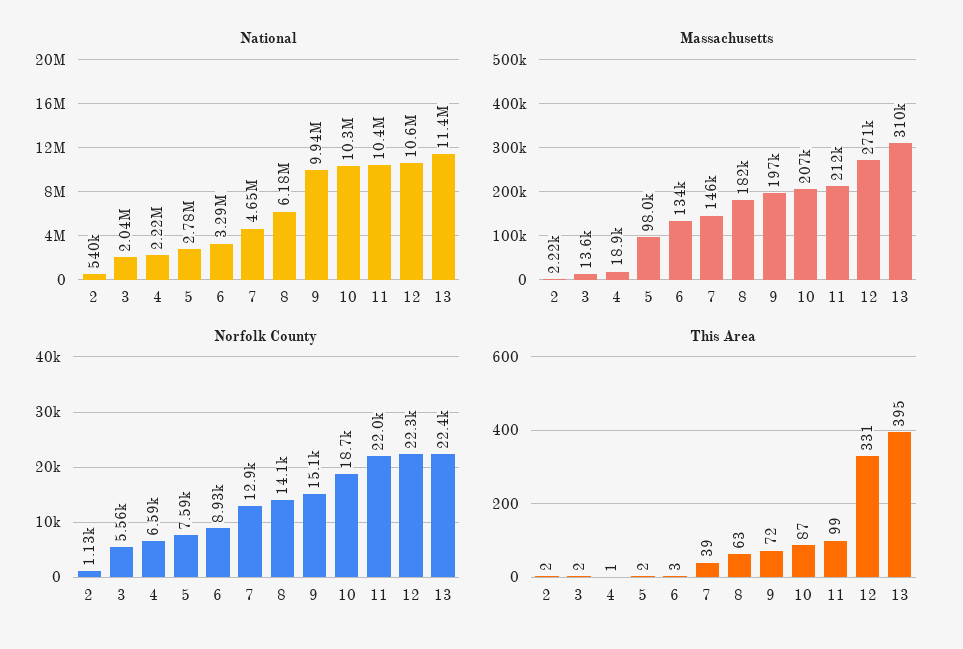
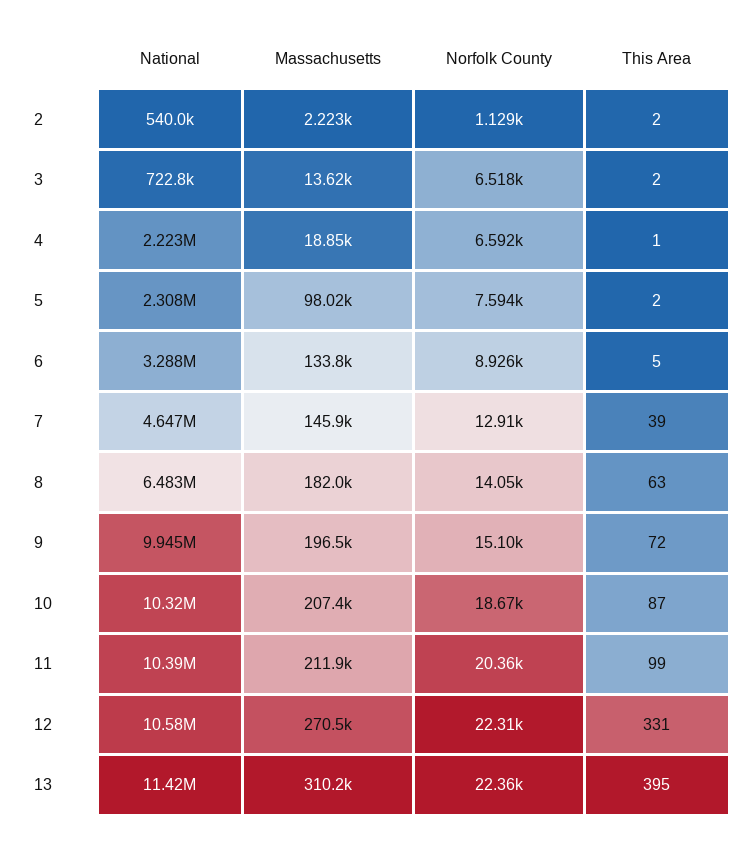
National, 3: 2040000 -> 722800
National, 5: 2780000 -> 2308000
National, 8: 6180000 -> 6483000
Norfolk County, 3: 5560 -> 6518
Norfolk County, 11: 22000 -> 20360
This Area, 6: 3 -> 5

